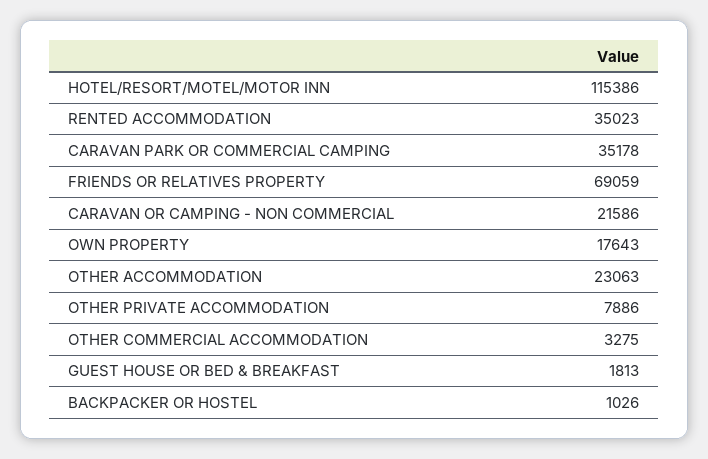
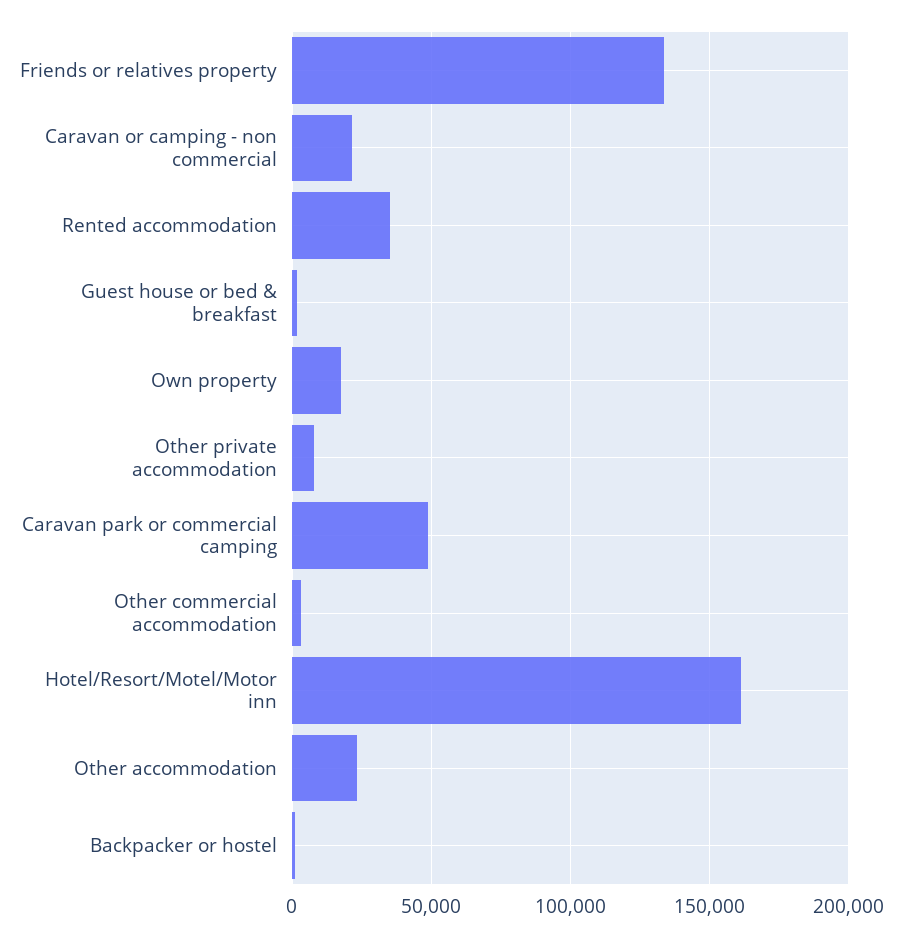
HOTEL/RESORT/MOTEL/MOTOR INN: 115386 -> 160000
CARAVAN PARK OR COMMERCIAL CAMPING: 35178 -> 50000
FRIENDS OR RELATIVES PROPERTY: 69059 -> 135000

